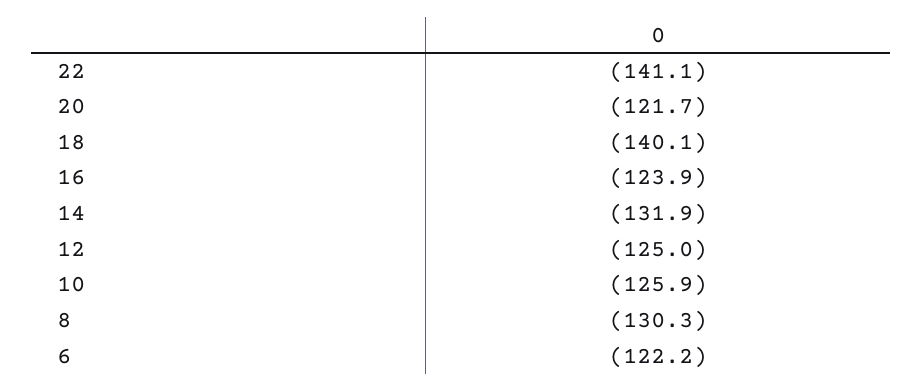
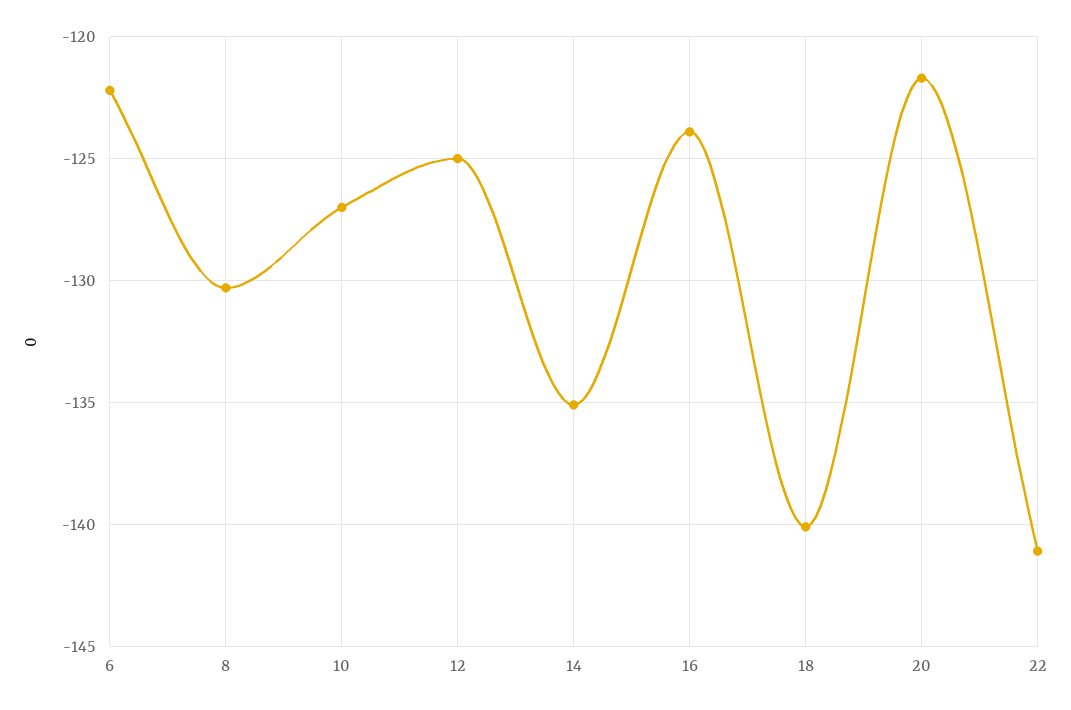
14: -131.9 -> -135
10: -125.9 -> -127

